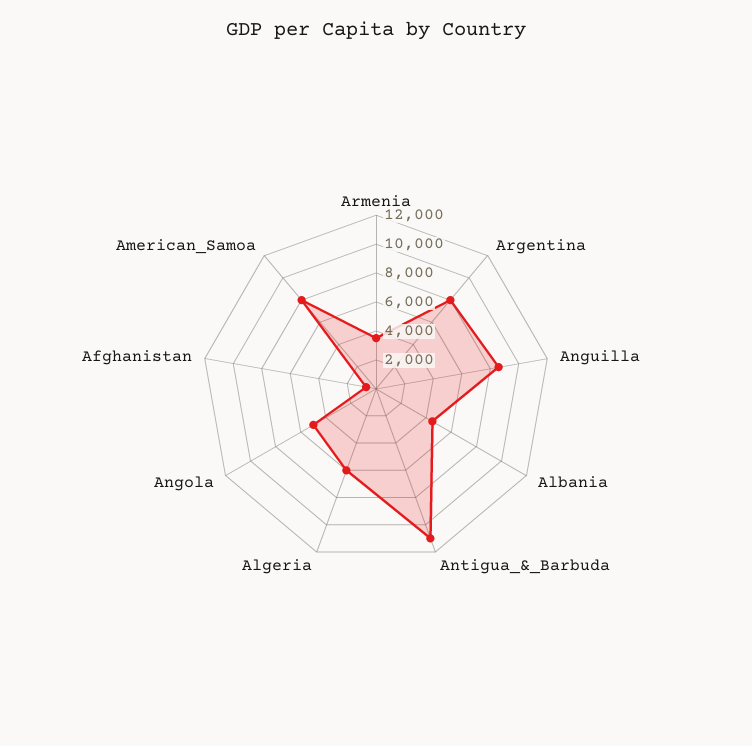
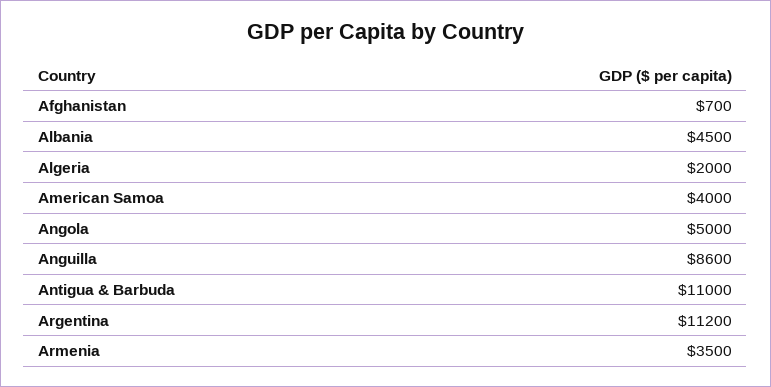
Argentina: 8000 -> 11200
Algeria: 6000 -> 2000
American_Samoa: 8000 -> 4000

